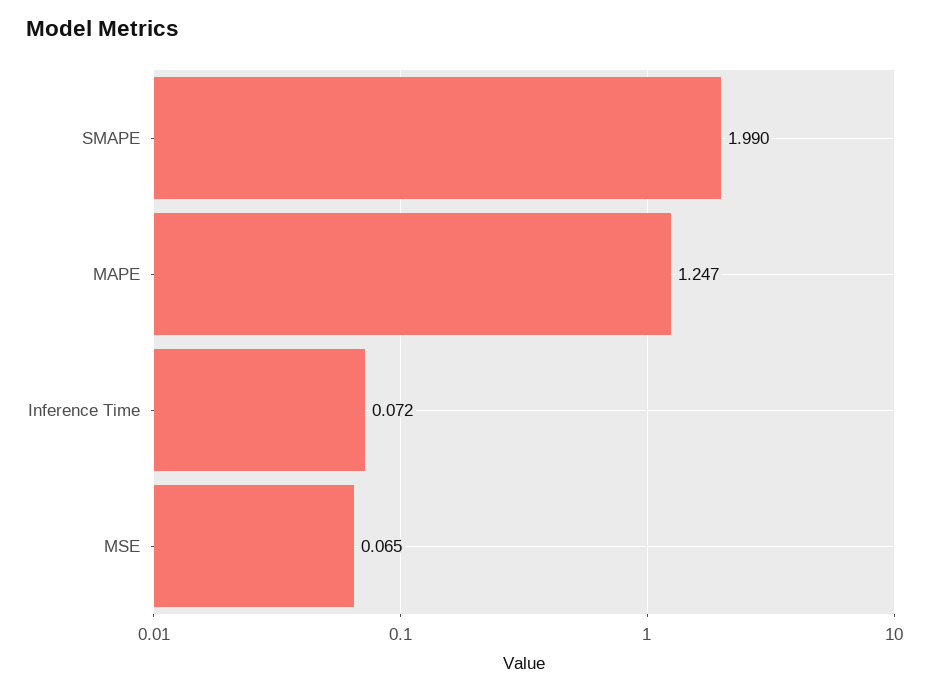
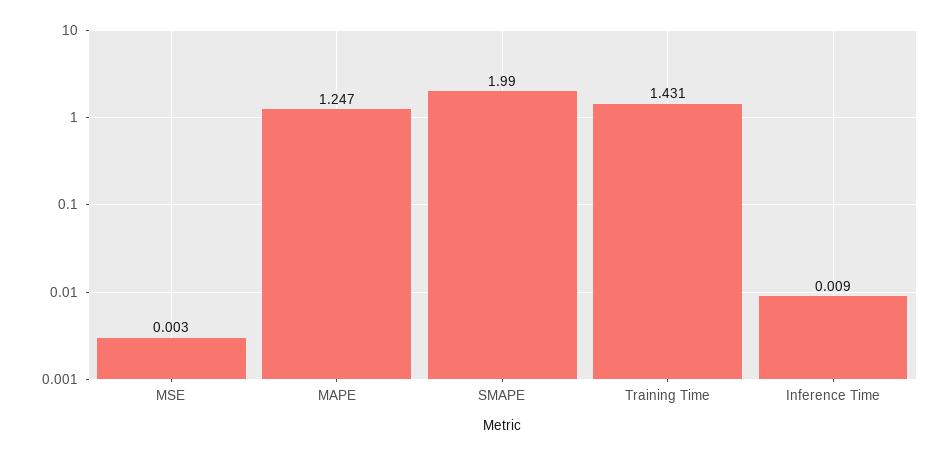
Inference Time: 0.072 -> 0.009
MSE: 0.065 -> 0.003
Training Time: none -> 1.431

